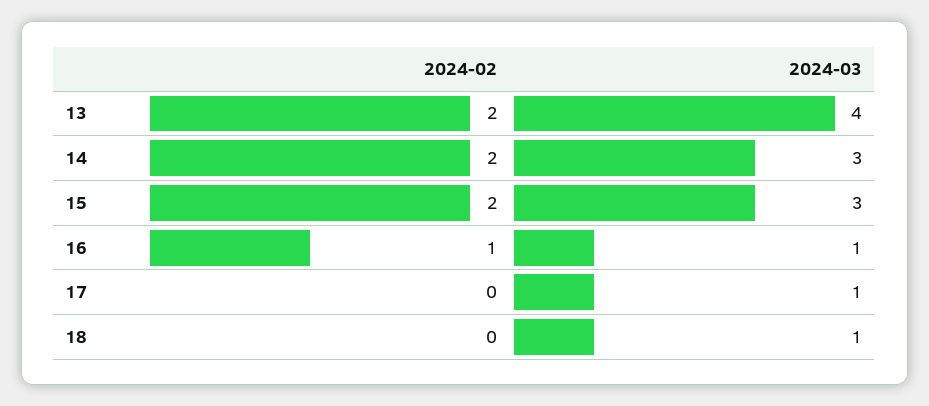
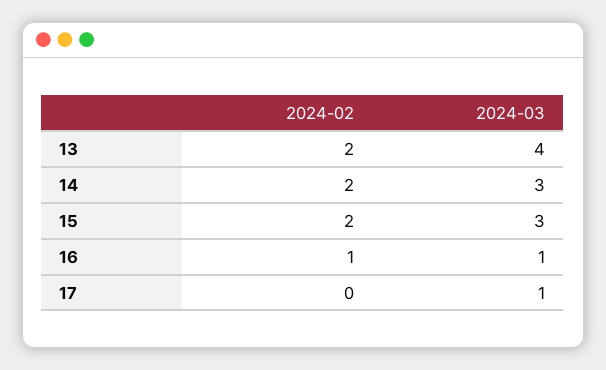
2024-02, 18: 0 -> none
2024-03, 18: 1 -> none

